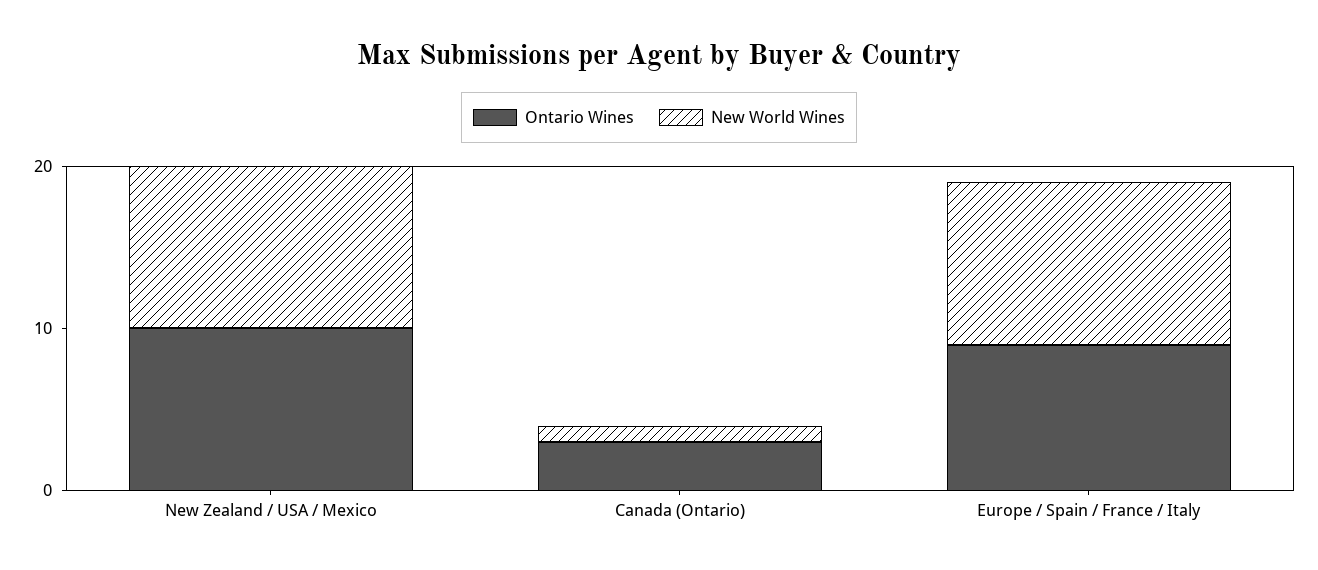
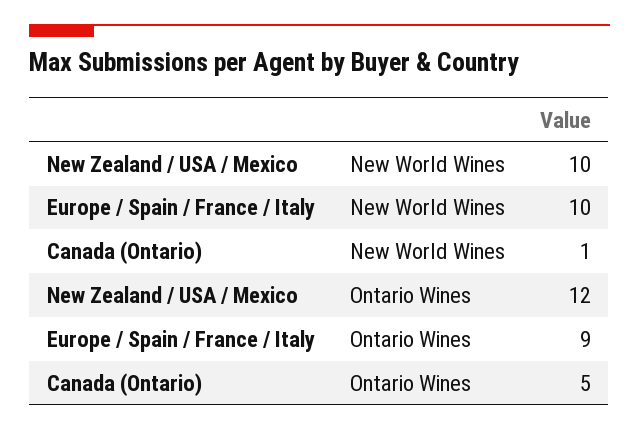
Ontario Wines, New Zealand / USA / Mexico: 10 -> 12
Ontario Wines, Canada (Ontario): 3 -> 5

